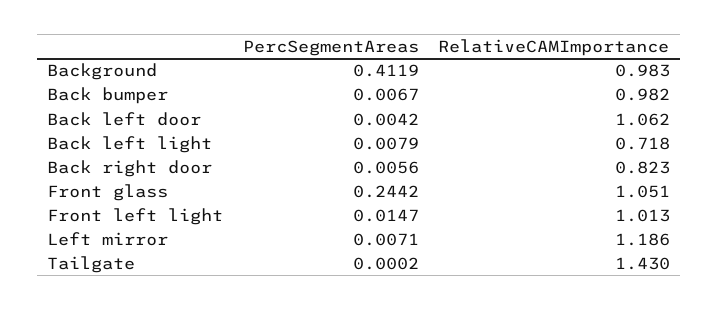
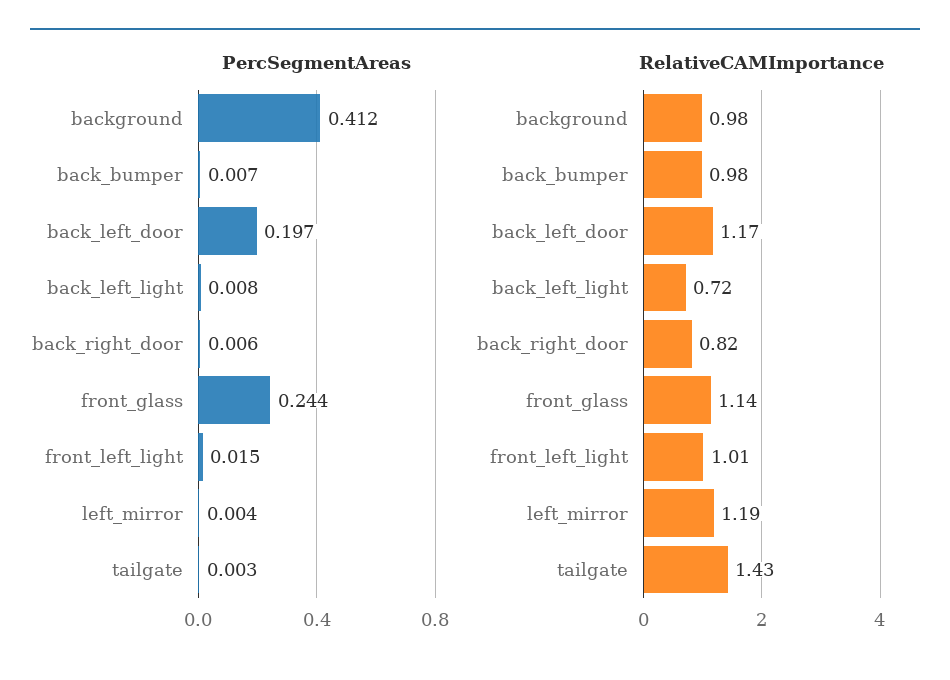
PercSegmentAreas, Back left door: 0.0042 -> 0.197
RelativeCAMImportance, Back left door: 1.062 -> 1.17
RelativeCAMImportance, Front glass: 1.051 -> 1.14
PercSegmentAreas, Left mirror: 0.0071 -> 0.004
PercSegmentAreas, Tailgate: 0.0002 -> 0.003

